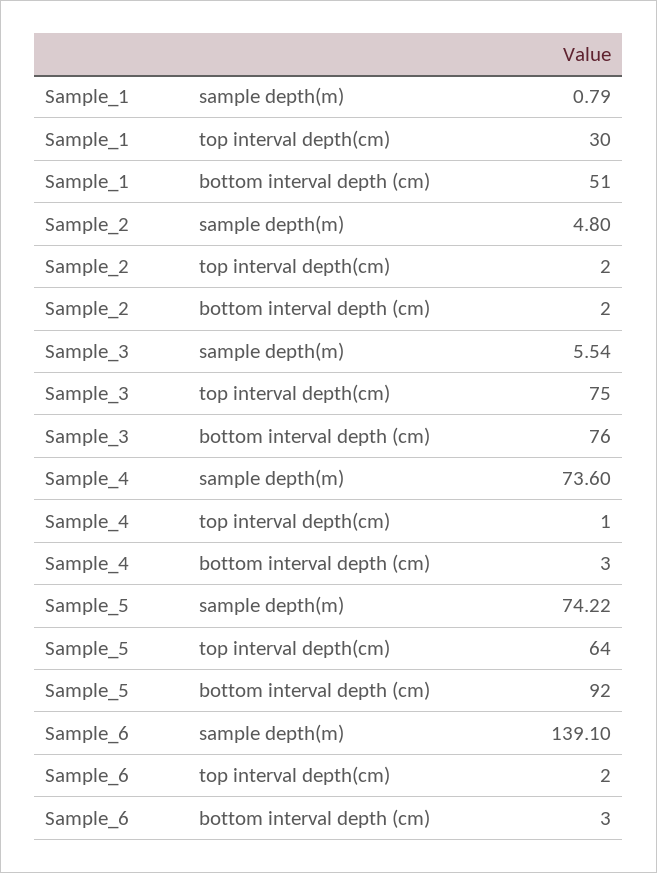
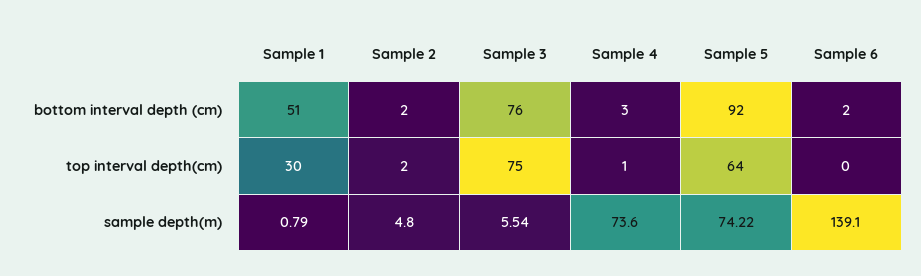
Sample_6, top interval depth(cm): 2 -> 0
Sample_6, bottom interval depth (cm): 3 -> 2

